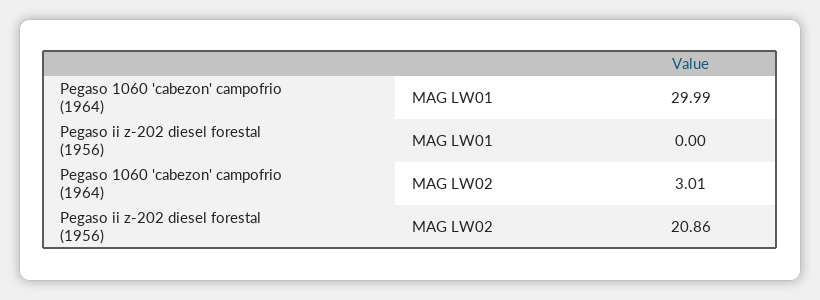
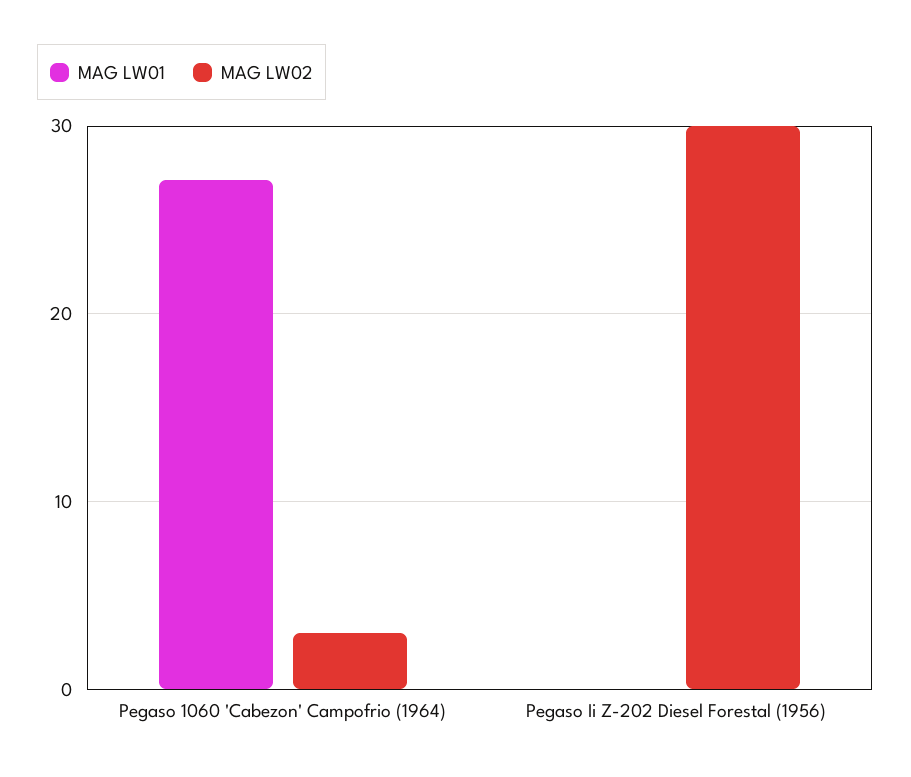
MAG LW01, Pegaso 1060 'cabezon' campofrio (1964): 29.99 -> 27
MAG LW02, Pegaso ii z-202 diesel forestal (1956): 20.86 -> 30

